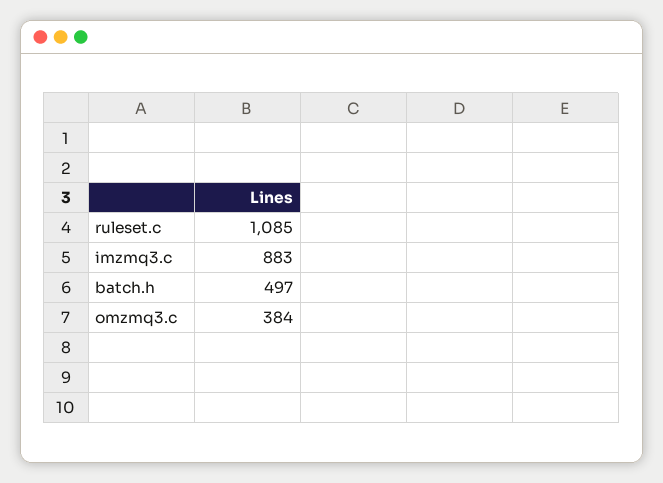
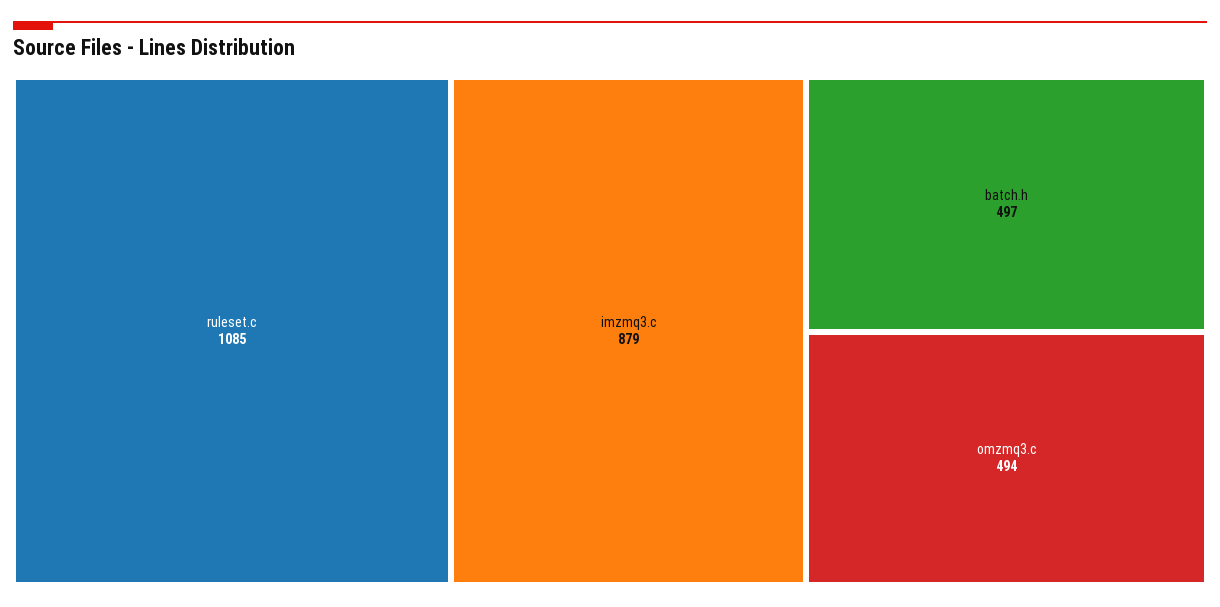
imzmq3.c: 883 -> 879
omzmq3.c: 384 -> 494

